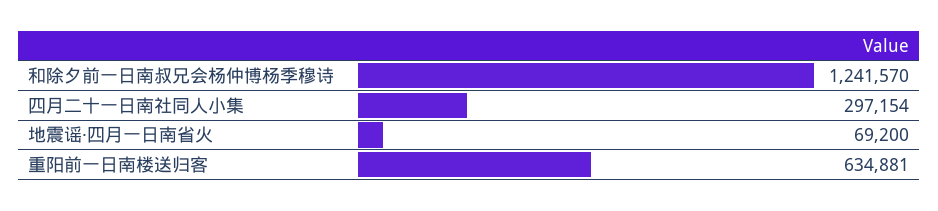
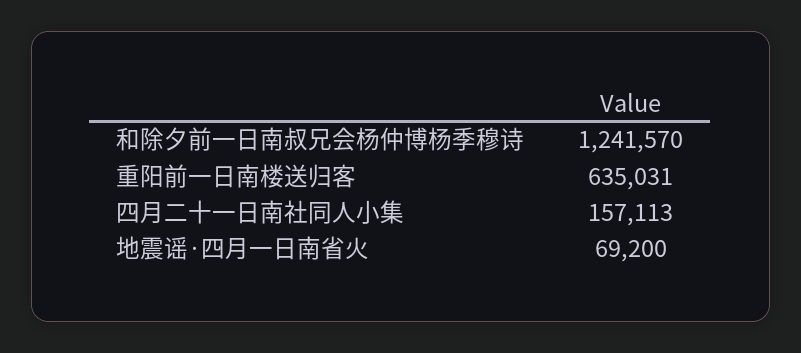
四月二十一日南社同人小集: 297154 -> 157113
重阳前一日南楼送归客: 634881 -> 635031

